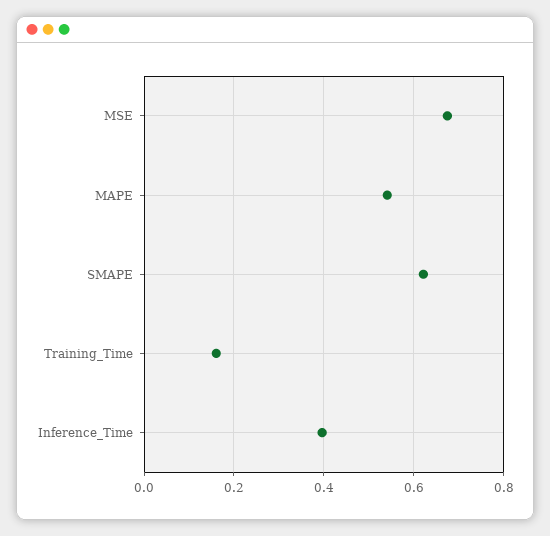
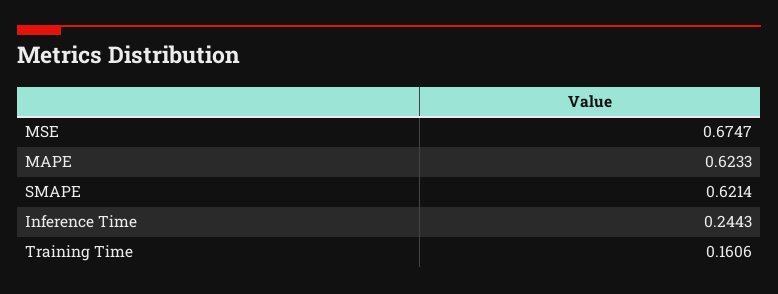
MAPE: 0.54 -> 0.6233
Inference_Time: 0.4 -> 0.2443

